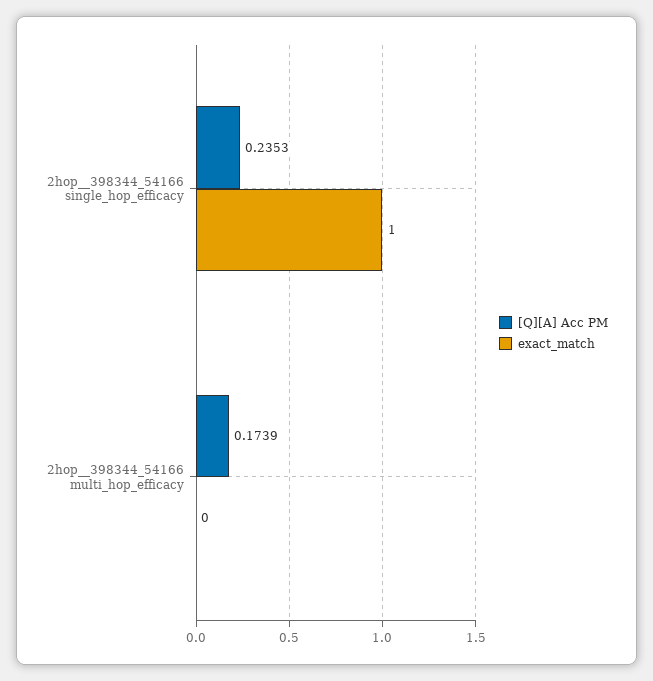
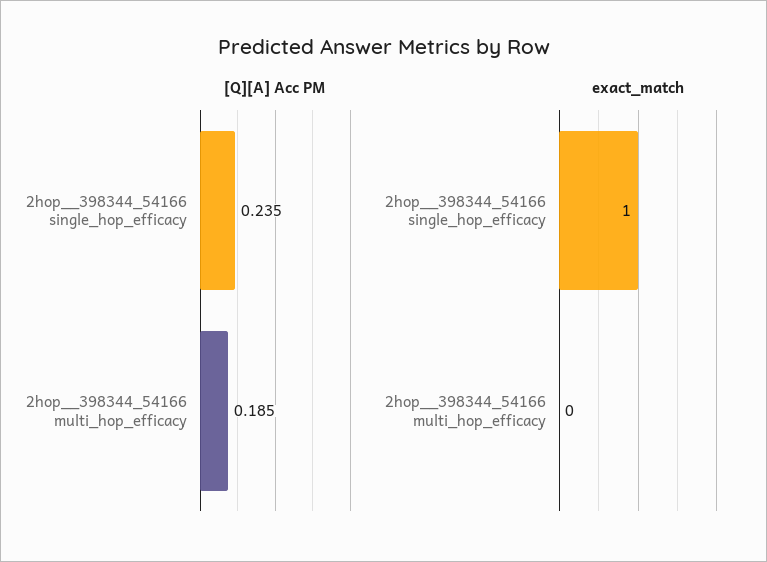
[Q][A] Acc PM, 2hop__398344_54166 multi_hop_efficacy: 0.1739 -> 0.185

